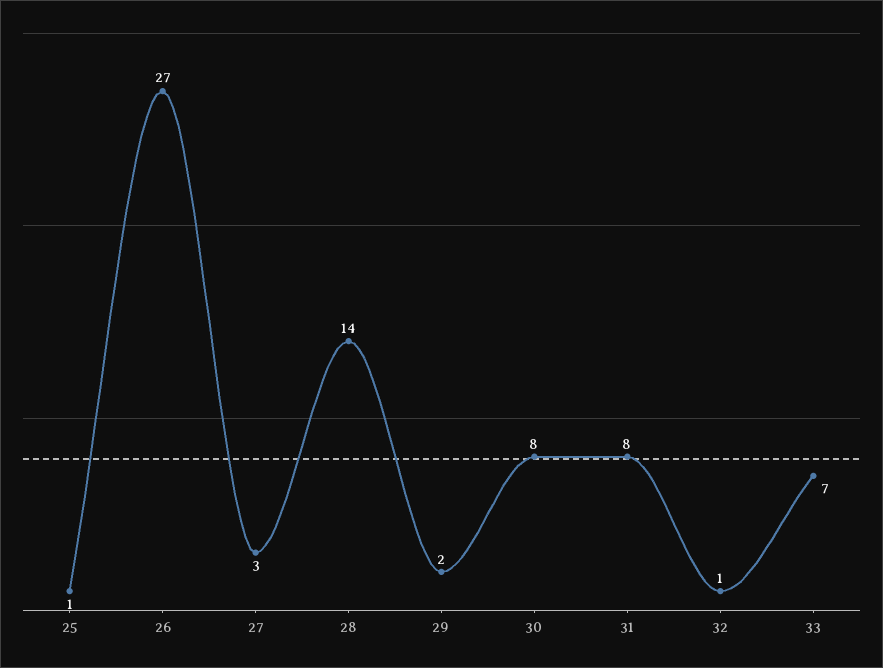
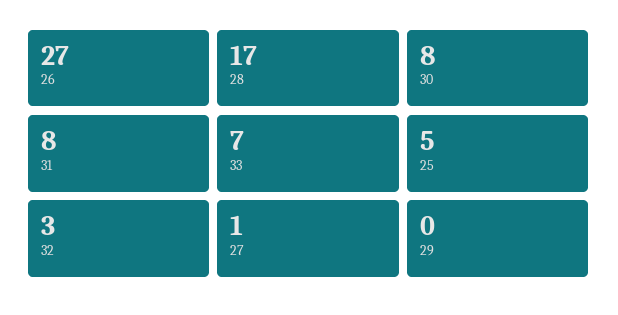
25: 1 -> 5
27: 3 -> 1
28: 14 -> 17
29: 2 -> 0
32: 1 -> 3

